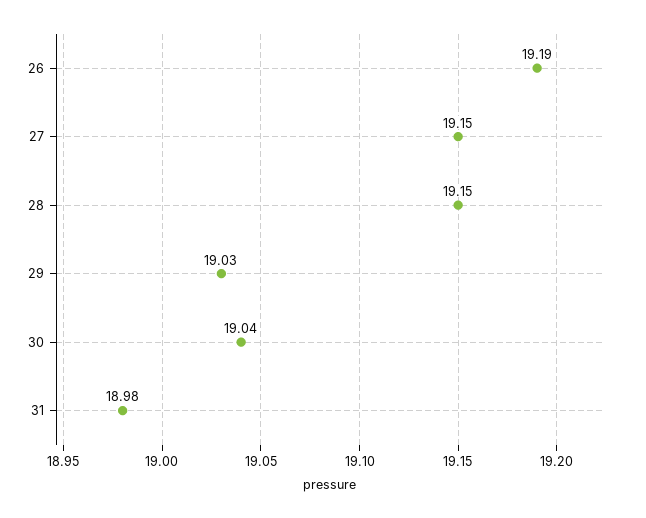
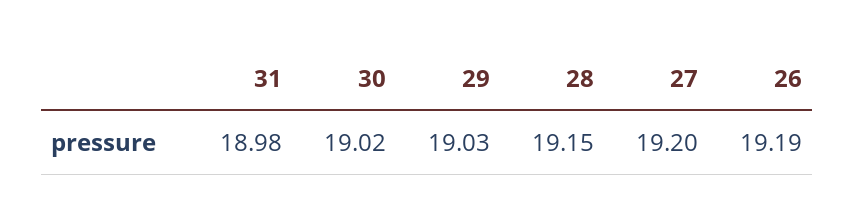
27: 19.15 -> 19.2
30: 19.04 -> 19.02

